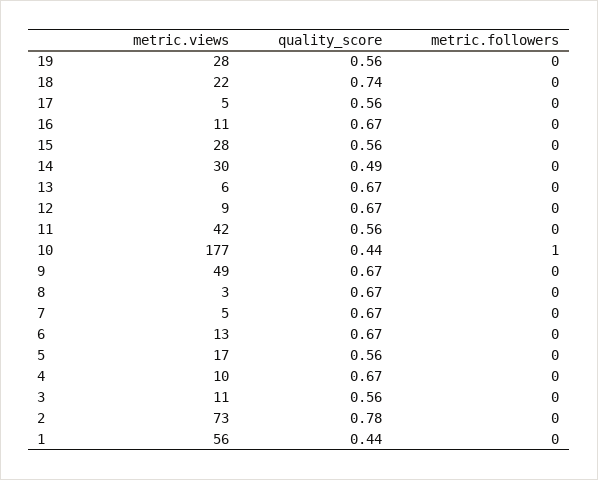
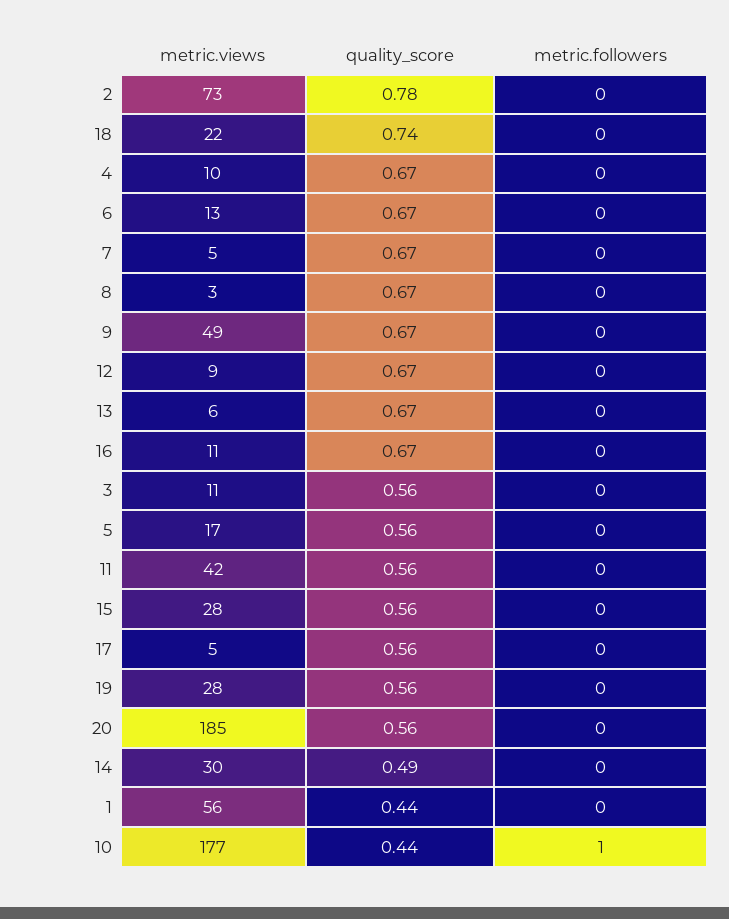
metric.views, 20: none -> 185
quality_score, 20: none -> 0.56
metric.followers, 20: none -> 0

